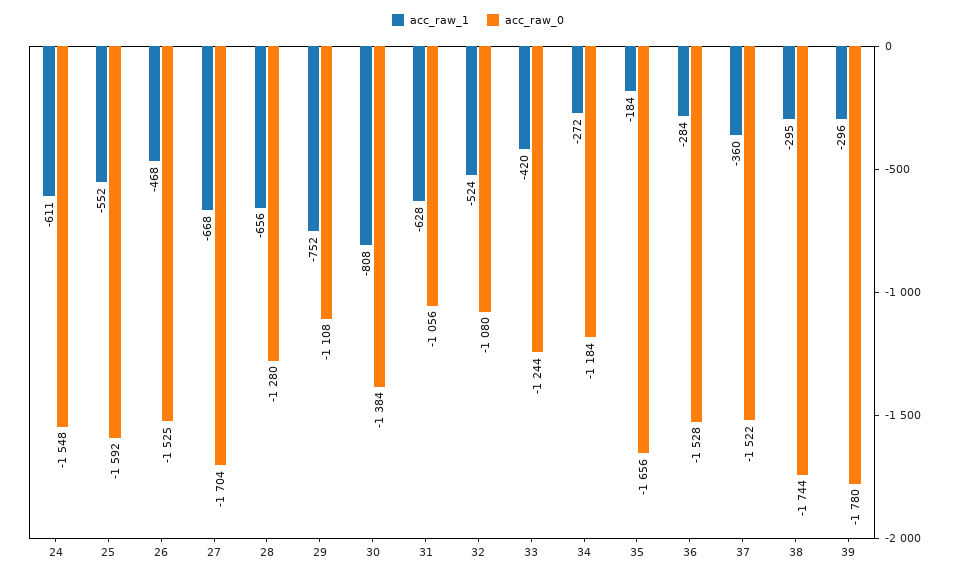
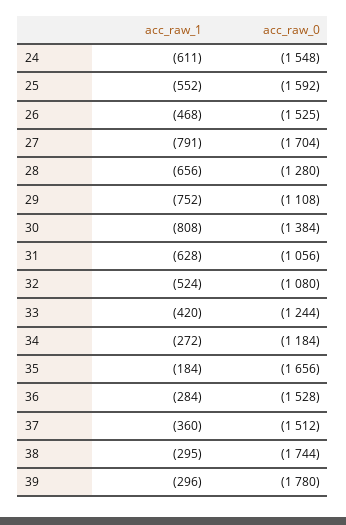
acc_raw_1, 27: -668 -> -791
acc_raw_0, 37: -1522 -> -1512

